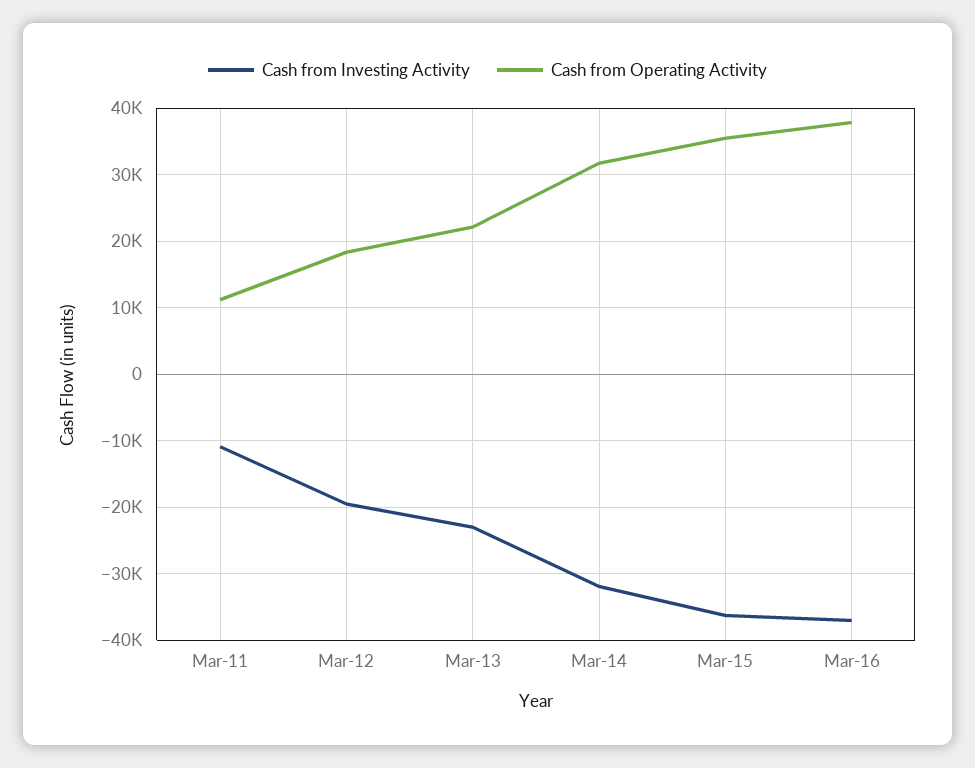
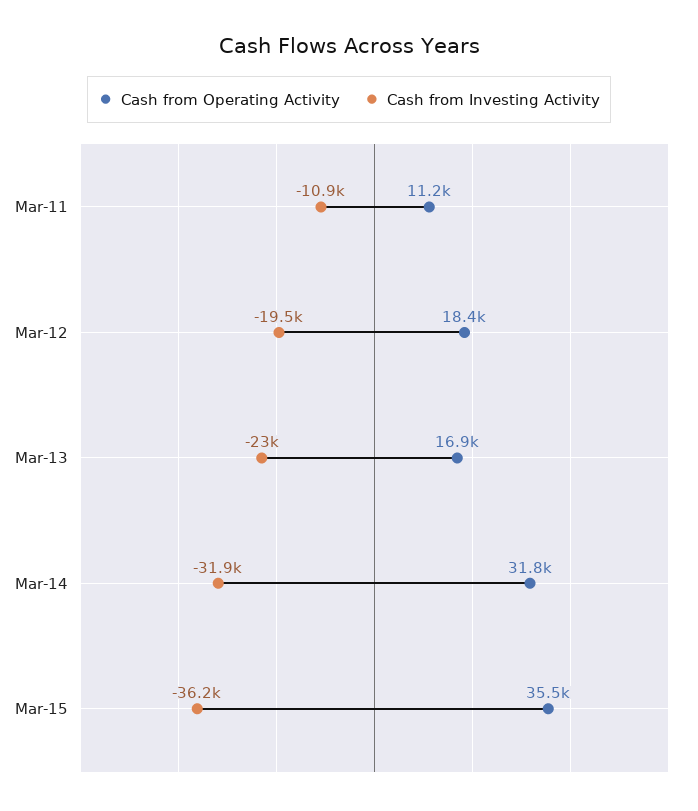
Cash from Operating Activity, Mar-13: 22000 -> 16900
Cash from Investing Activity, Mar-16: -37000 -> none
Cash from Operating Activity, Mar-16: 38000 -> none

